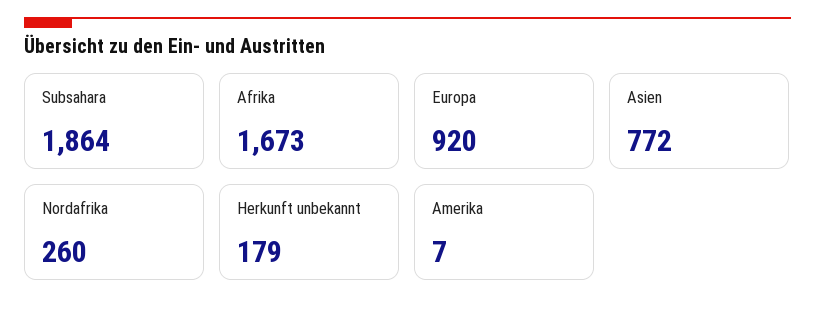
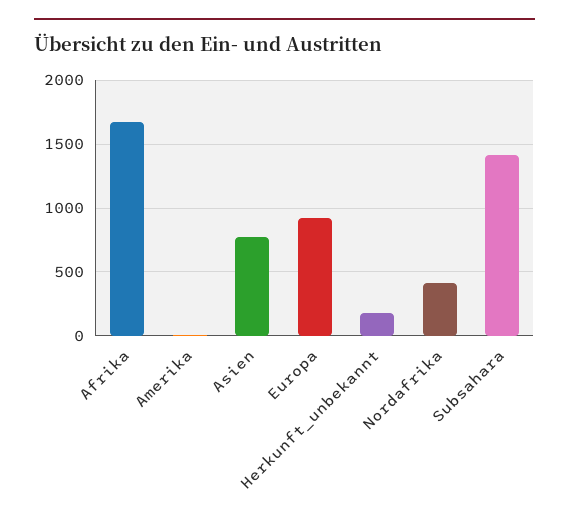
Subsahara: 1864 -> 1400
Nordafrika: 260 -> 400

